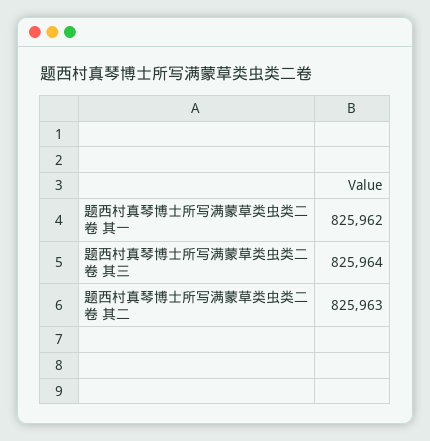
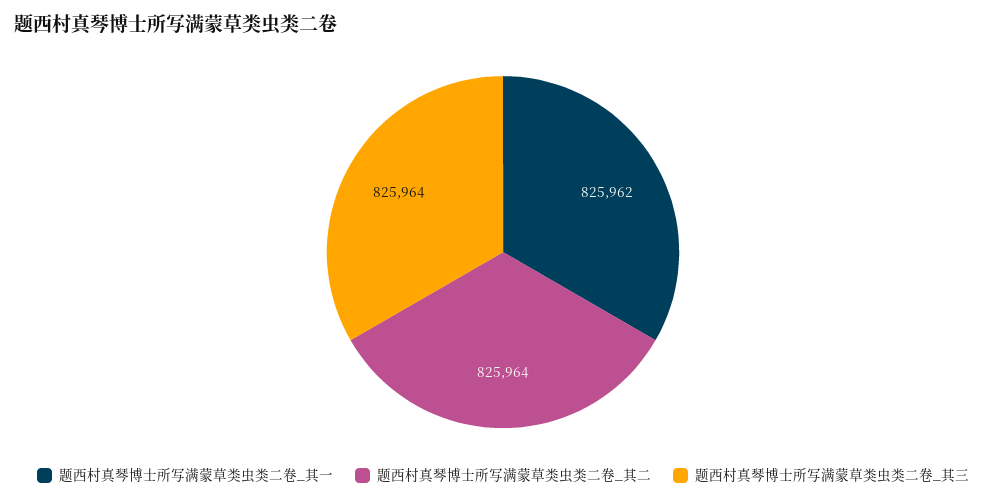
题西村真琴博士所写满蒙草类虫类二卷 其二: 825963 -> 825964

